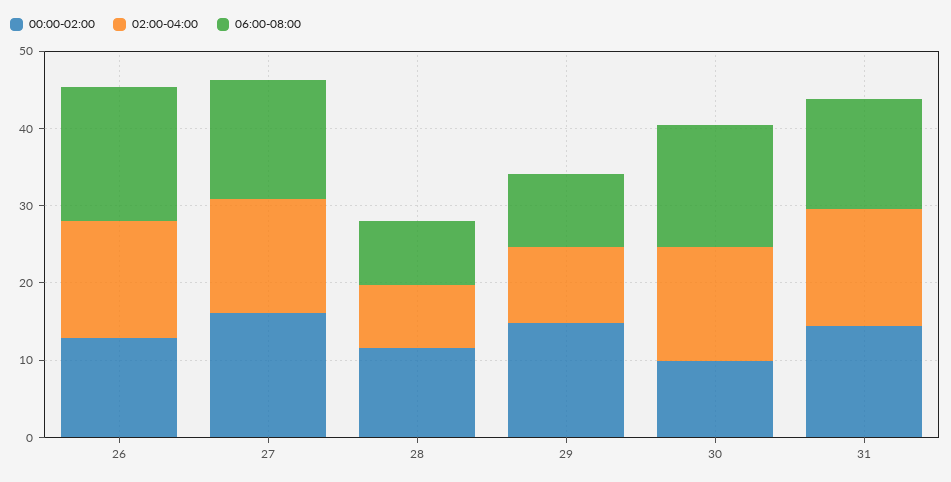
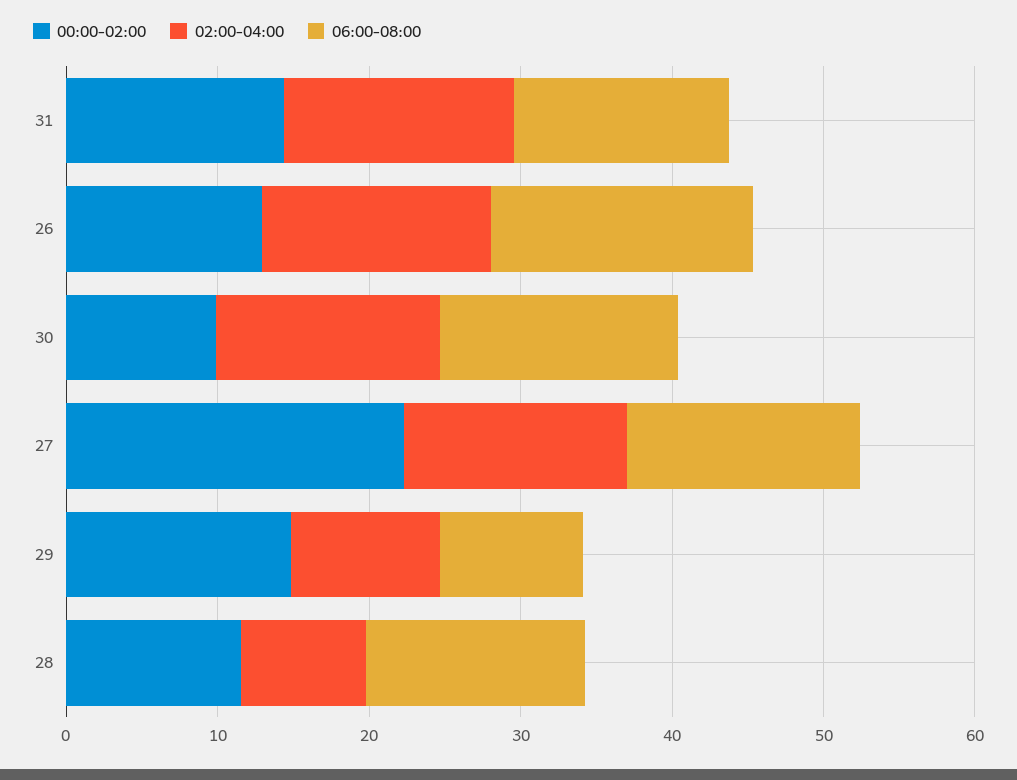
00:00-02:00, 27: 16 -> 22
06:00-08:00, 28: 8 -> 14

